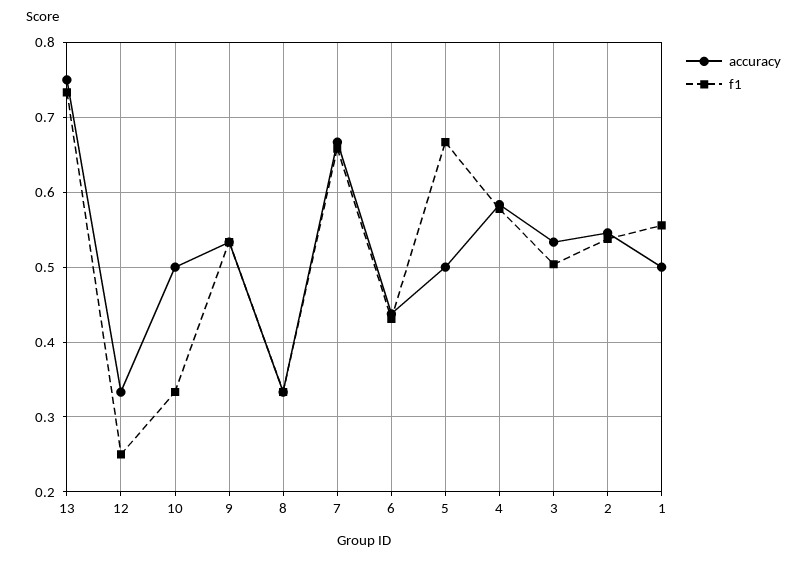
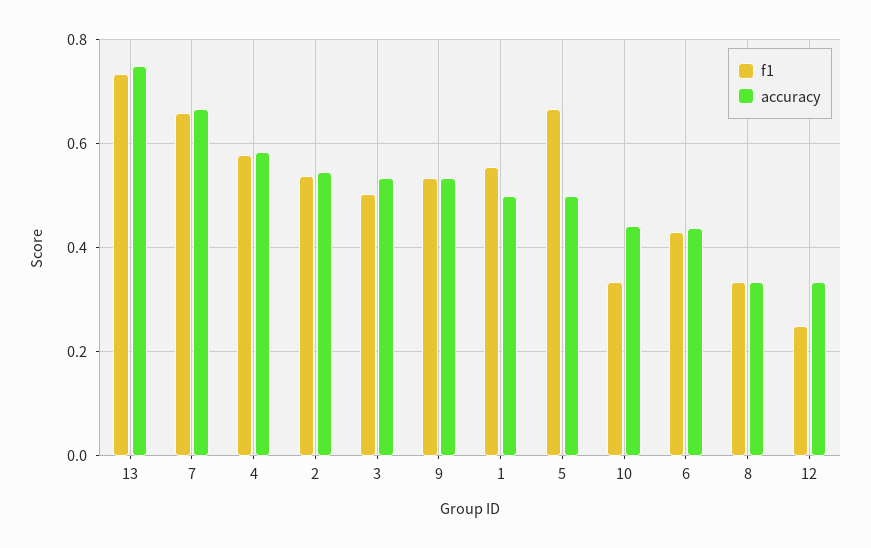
accuracy, 10: 0.5 -> 0.44

